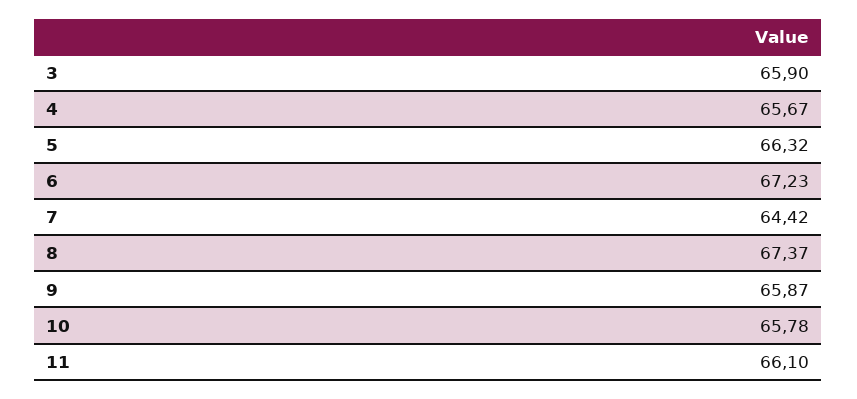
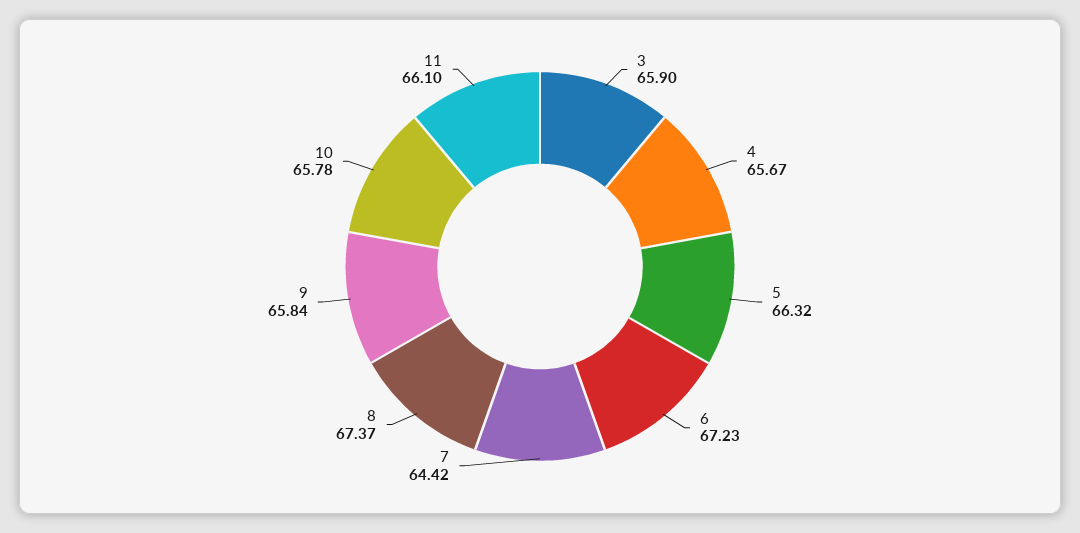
9: 65.87 -> 65.84

